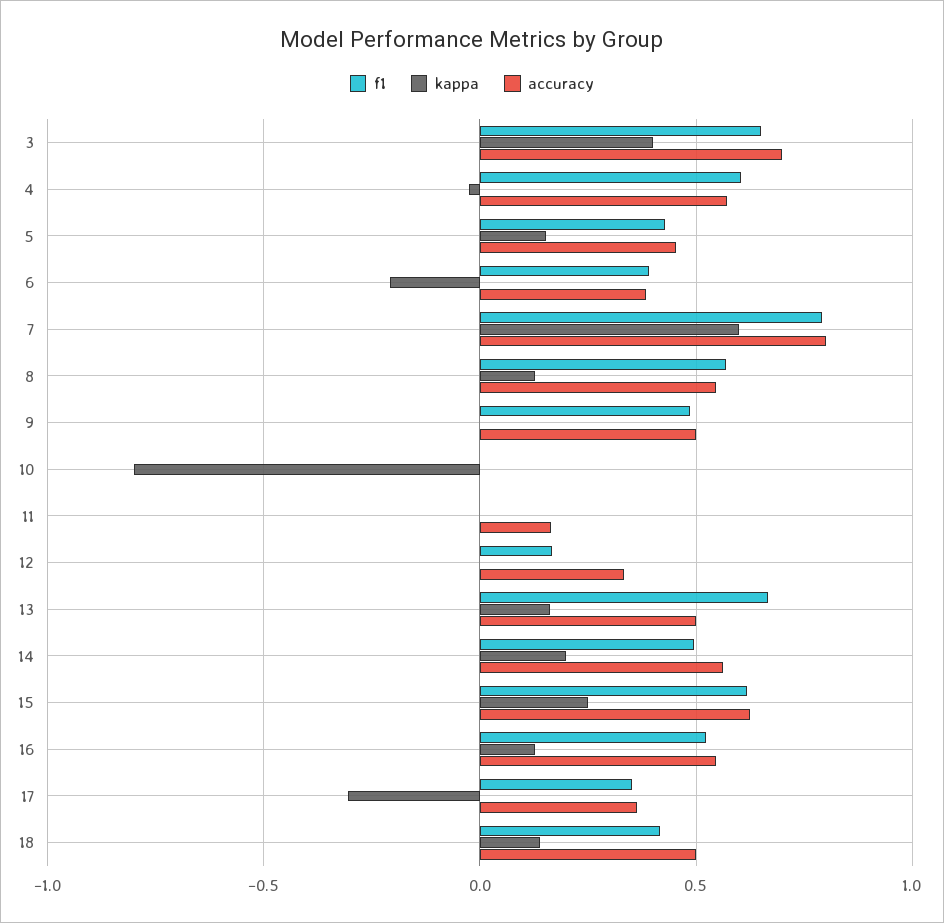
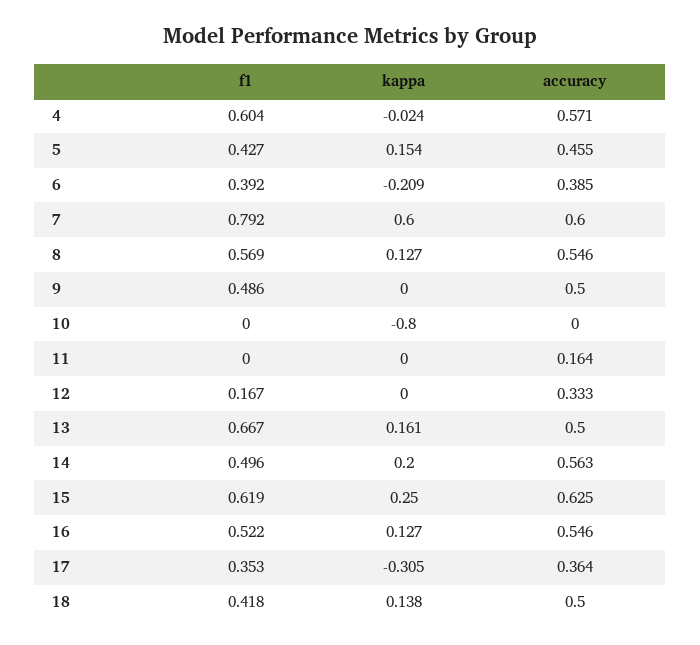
f1, 3: 0.65 -> none
kappa, 3: 0.4 -> none
accuracy, 3: 0.7 -> none
accuracy, 7: 0.8 -> 0.6

